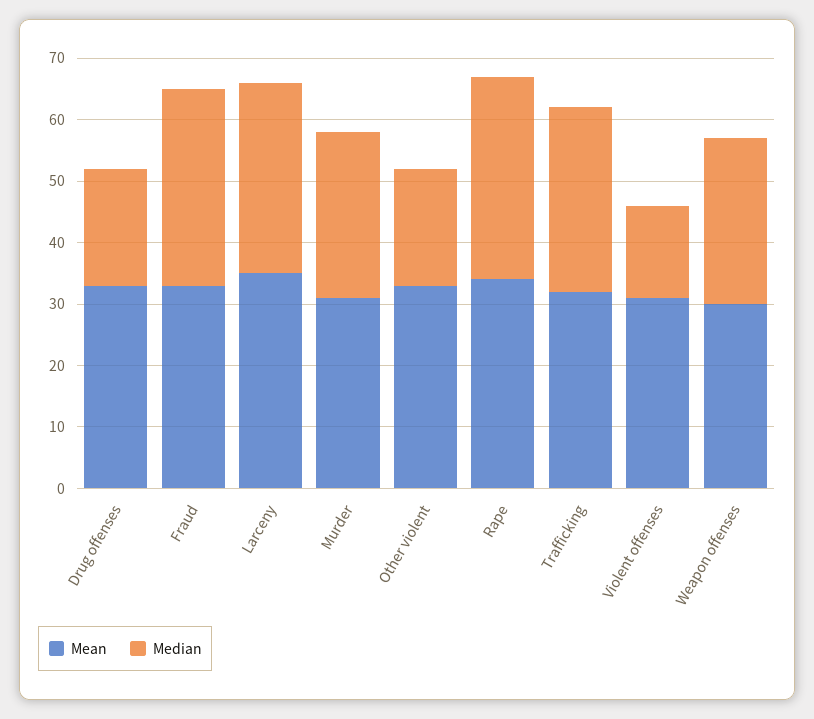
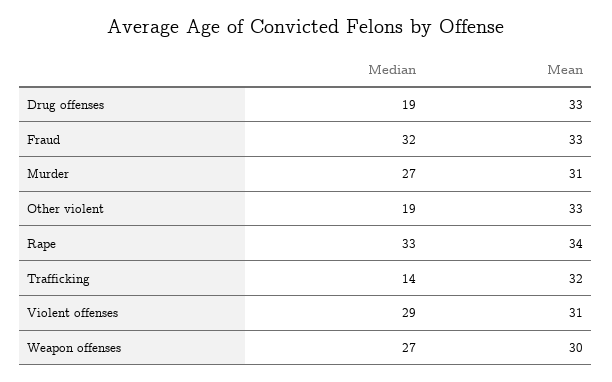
Mean, Larceny: 35 -> none
Median, Larceny: 30 -> none
Median, Trafficking: 30 -> 14
Median, Violent offenses: 15 -> 29

